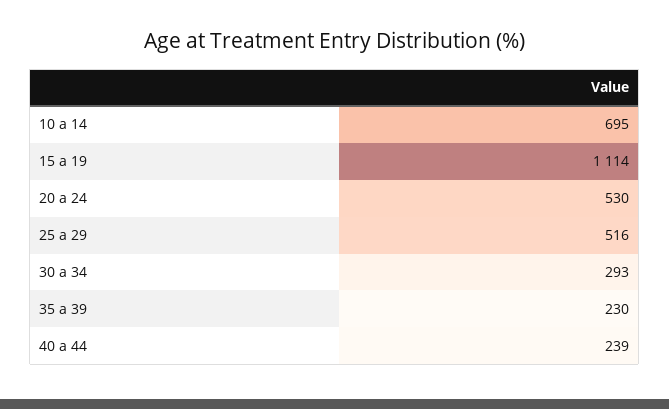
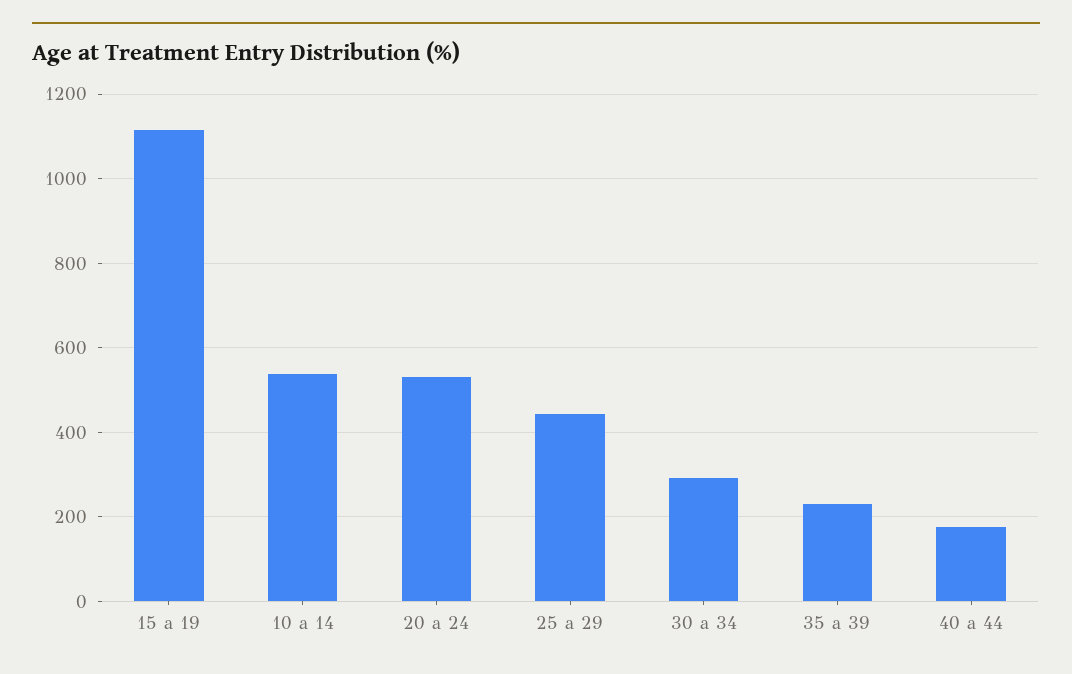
10 a 14: 695 -> 540
25 a 29: 516 -> 440
40 a 44: 239 -> 180

